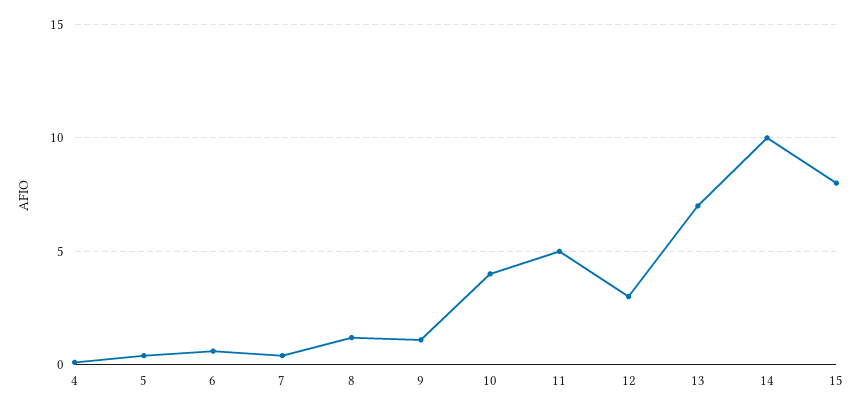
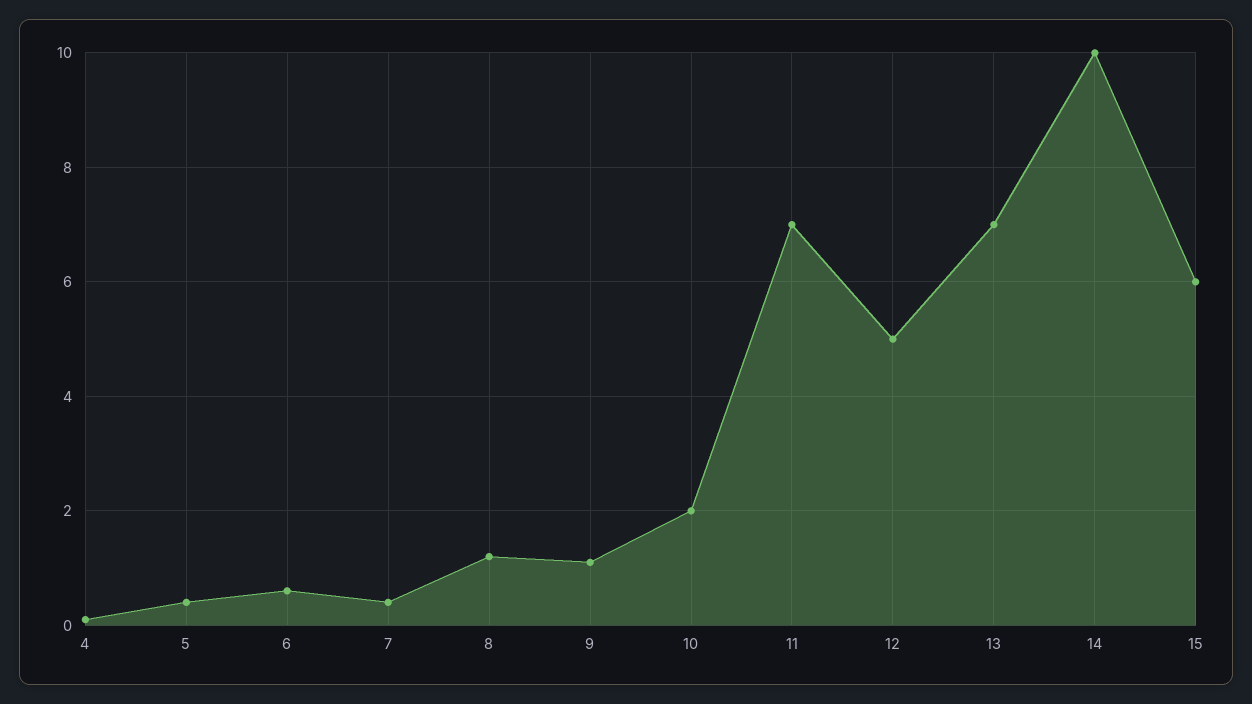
10: 4 -> 2
11: 5 -> 7
12: 3 -> 5
15: 8 -> 6

